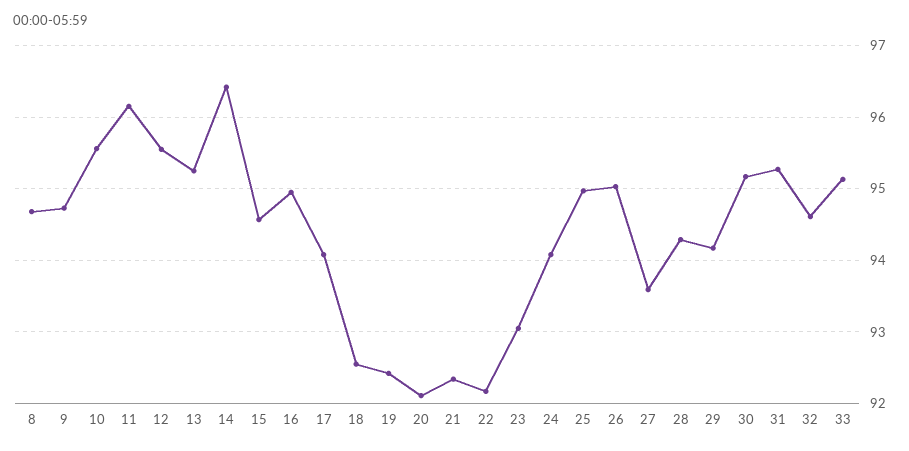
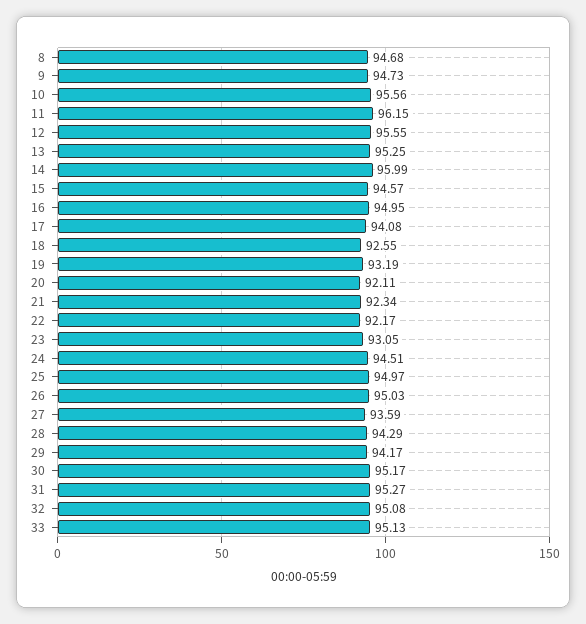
14: 96.4 -> 95.99
19: 92.4 -> 93.19
24: 94.1 -> 94.51
32: 94.6 -> 95.08

